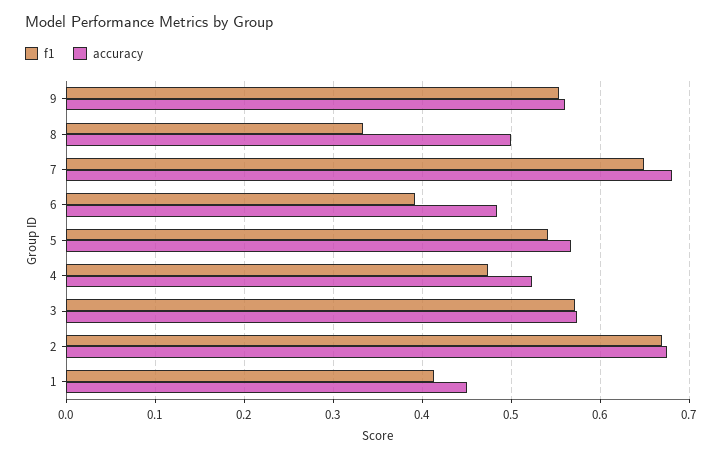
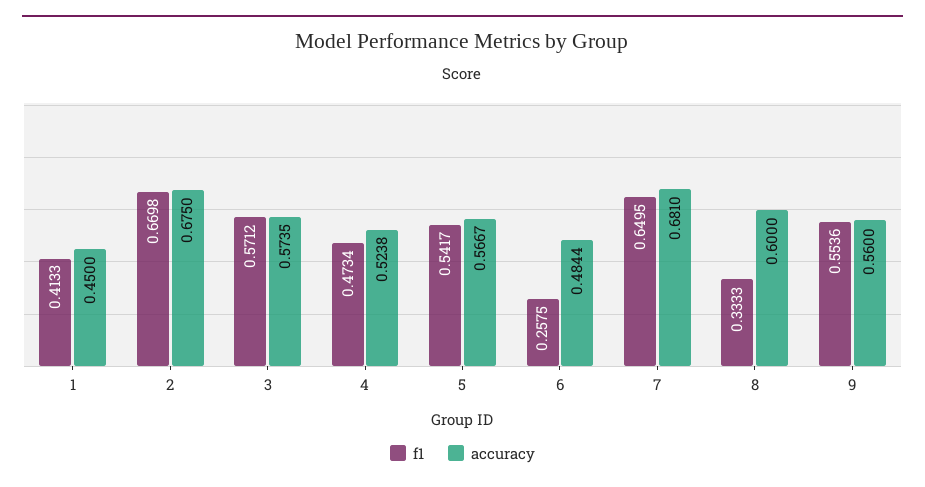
accuracy, 8: 0.5 -> 0.6
f1, 6: 0.39 -> 0.2575

